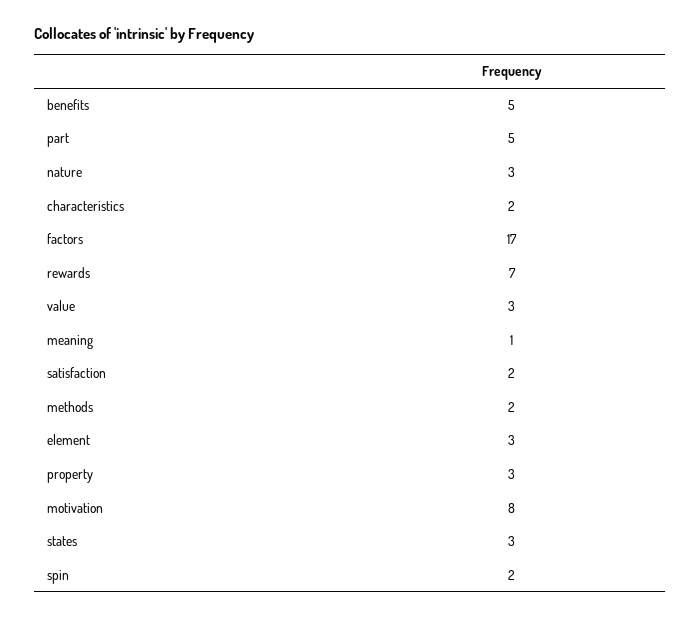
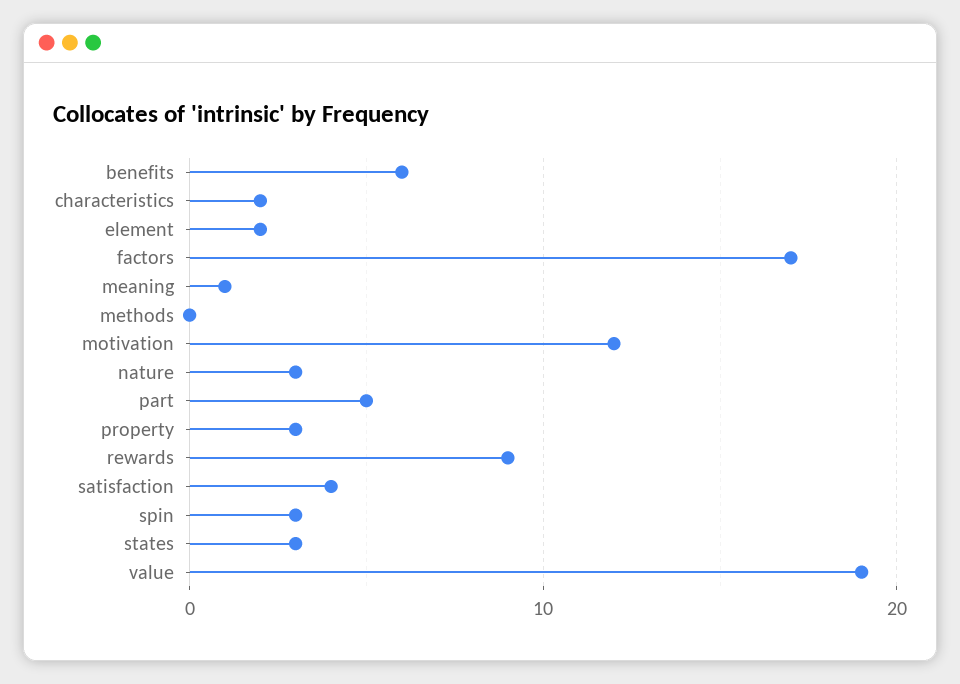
benefits: 5 -> 6
rewards: 7 -> 9
value: 3 -> 19
satisfaction: 2 -> 4
methods: 2 -> 0
element: 3 -> 2
motivation: 8 -> 12
spin: 2 -> 3

